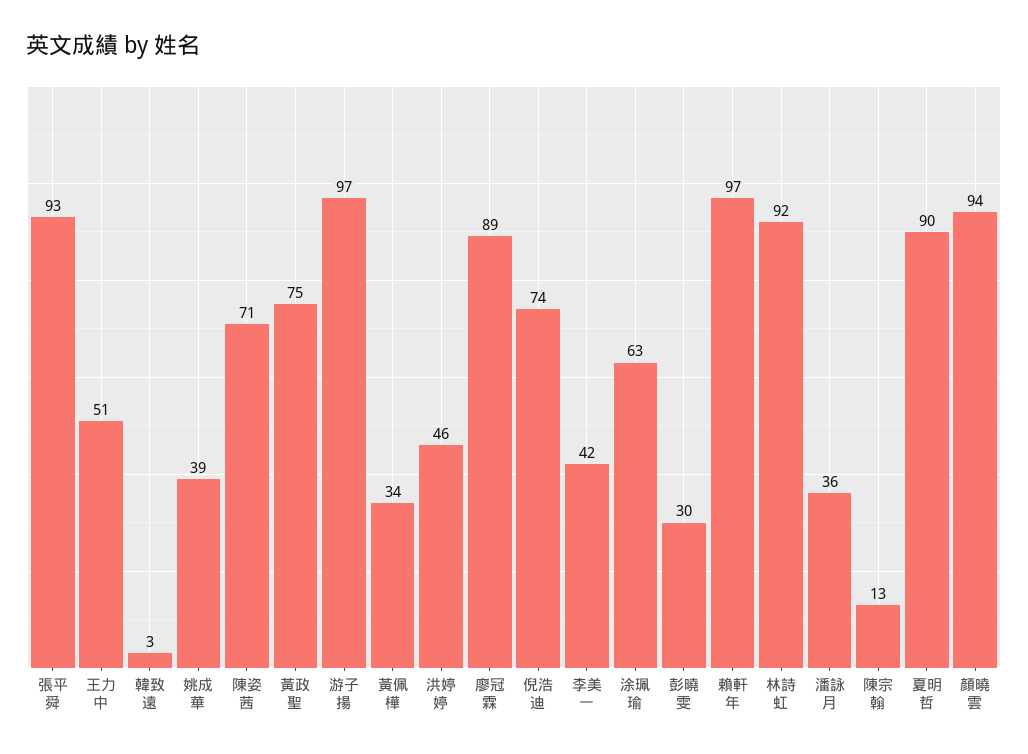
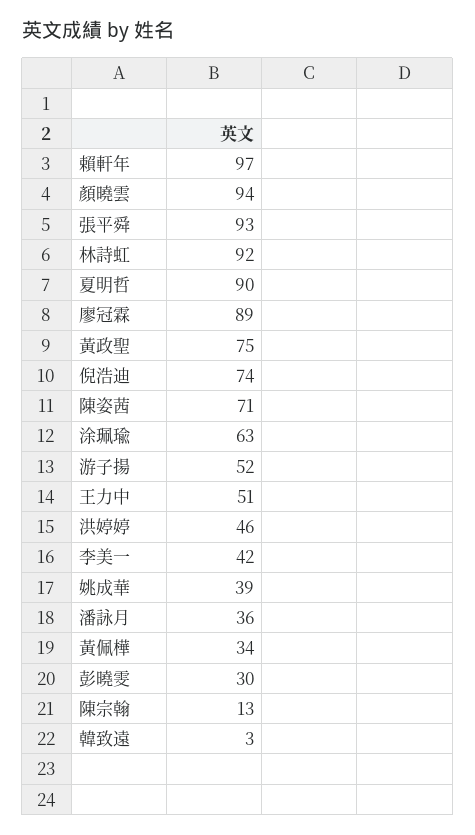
游子揚: 97 -> 52

